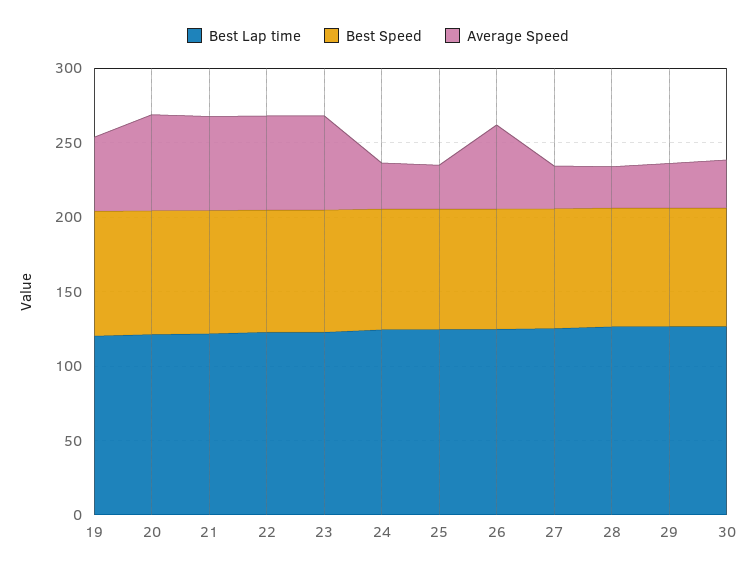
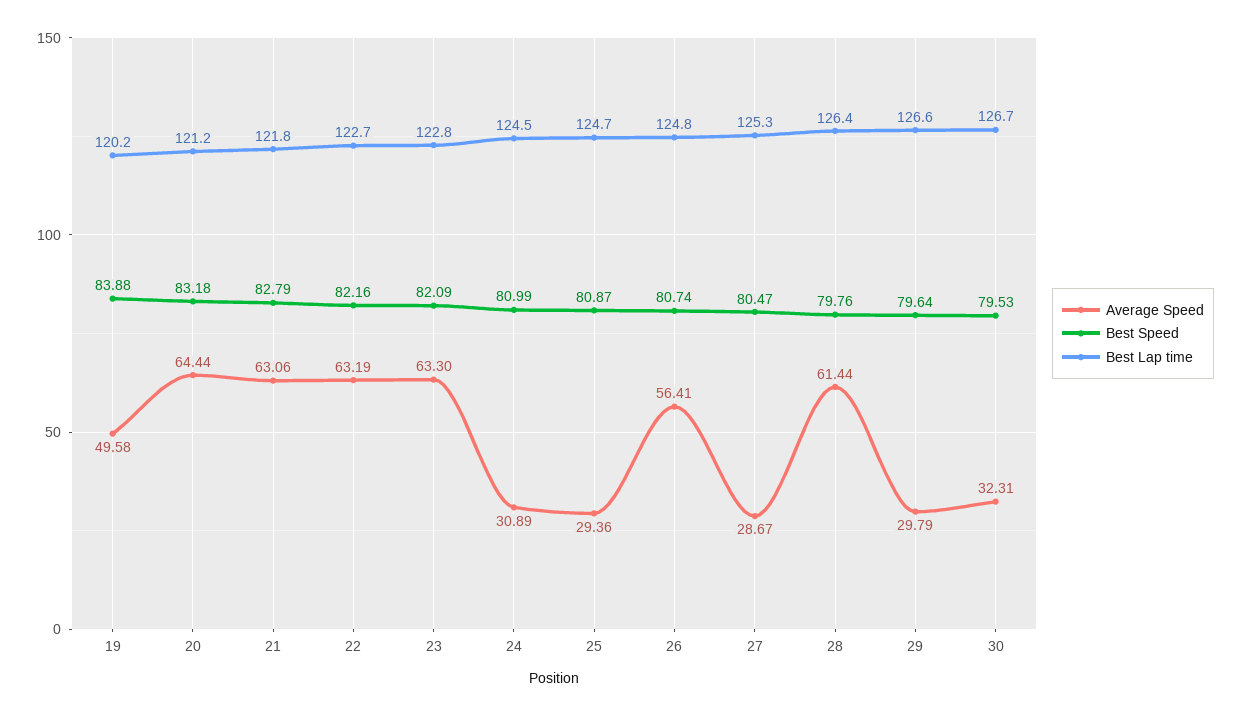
Average Speed, 28: 30 -> 61.44

